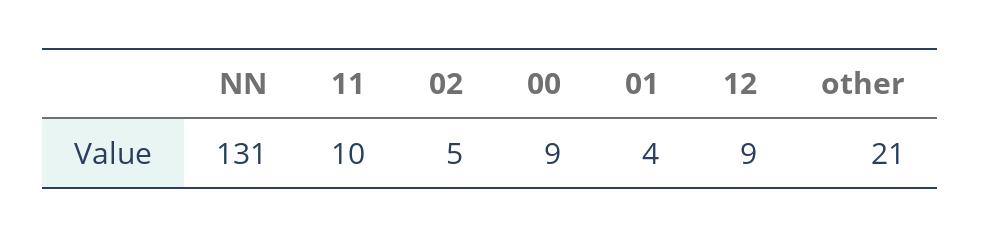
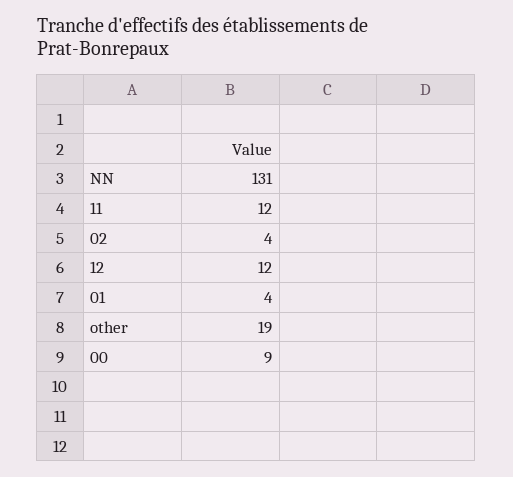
11: 10 -> 12
02: 5 -> 4
12: 9 -> 12
other: 21 -> 19

